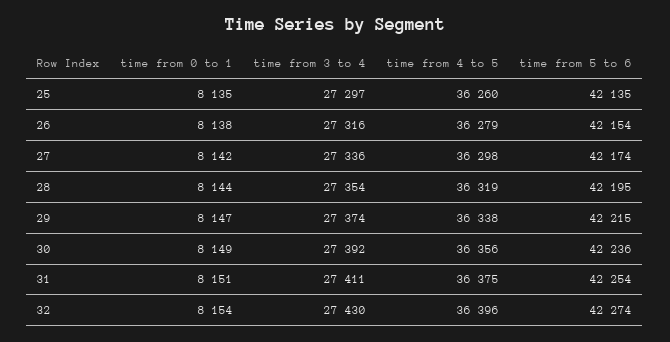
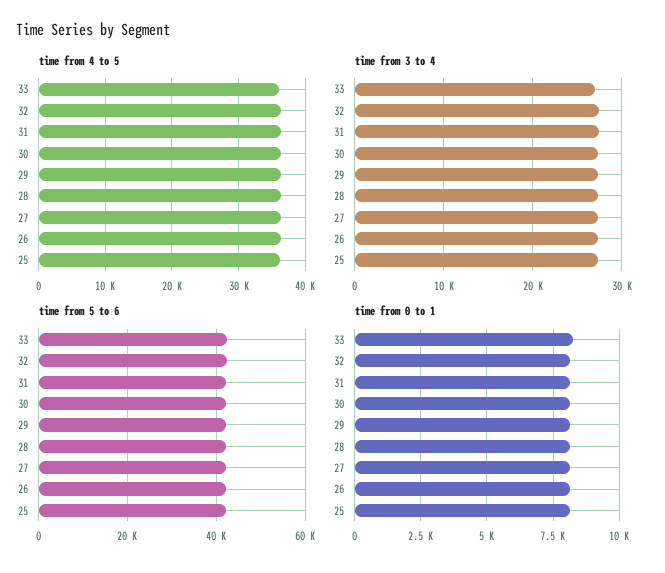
time from 4 to 5, 33: none -> 36000
time from 3 to 4, 33: none -> 27000
time from 5 to 6, 33: none -> 42000
time from 0 to 1, 33: none -> 8250

